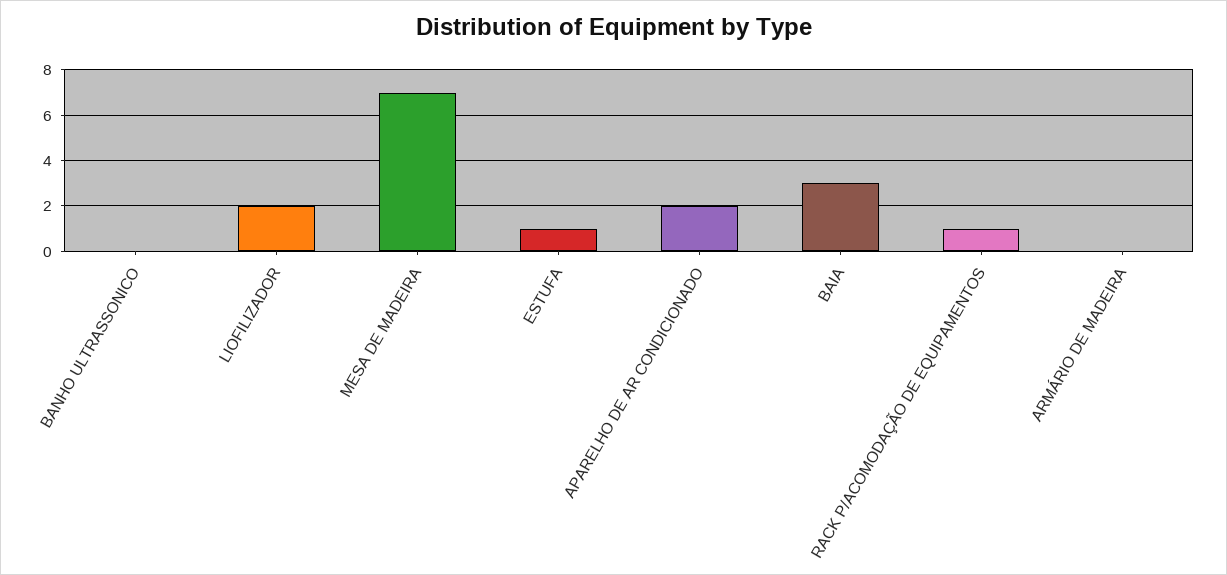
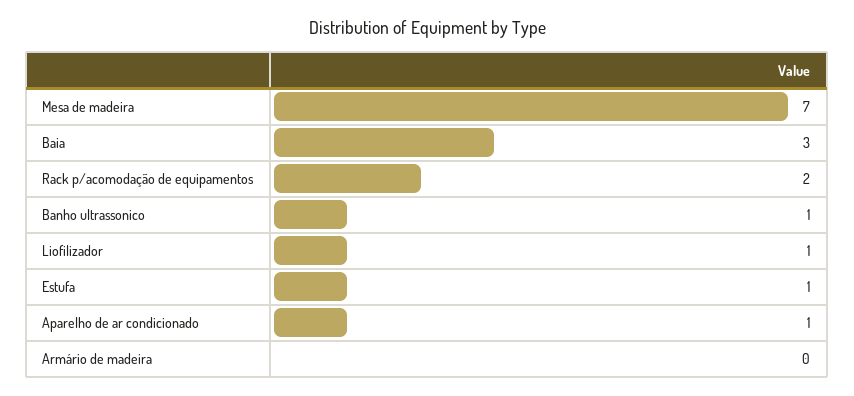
BANHO ULTRASSONICO: 0 -> 1
LIOFILIZADOR: 2 -> 1
APARELHO DE AR CONDICIONADO: 2 -> 1
RACK P/ACOMODAÇÃO DE EQUIPAMENTOS: 1 -> 2

